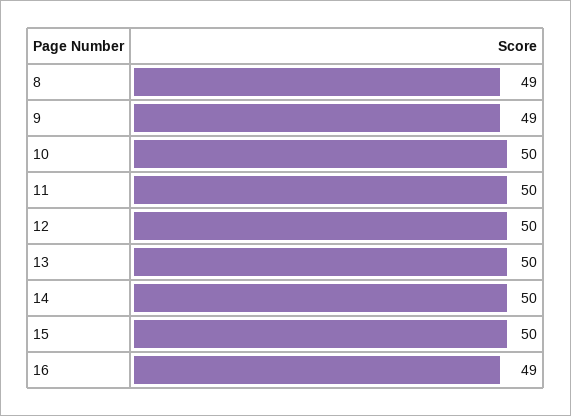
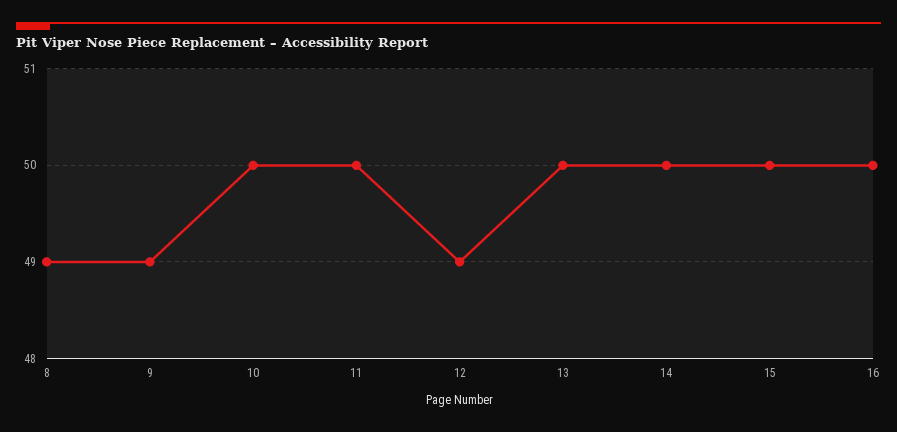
12: 50 -> 49
16: 49 -> 50

